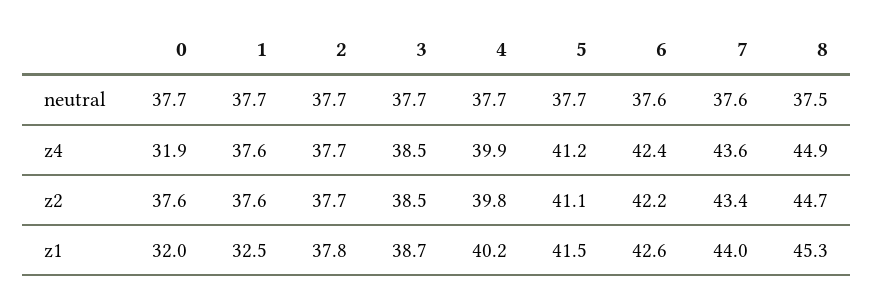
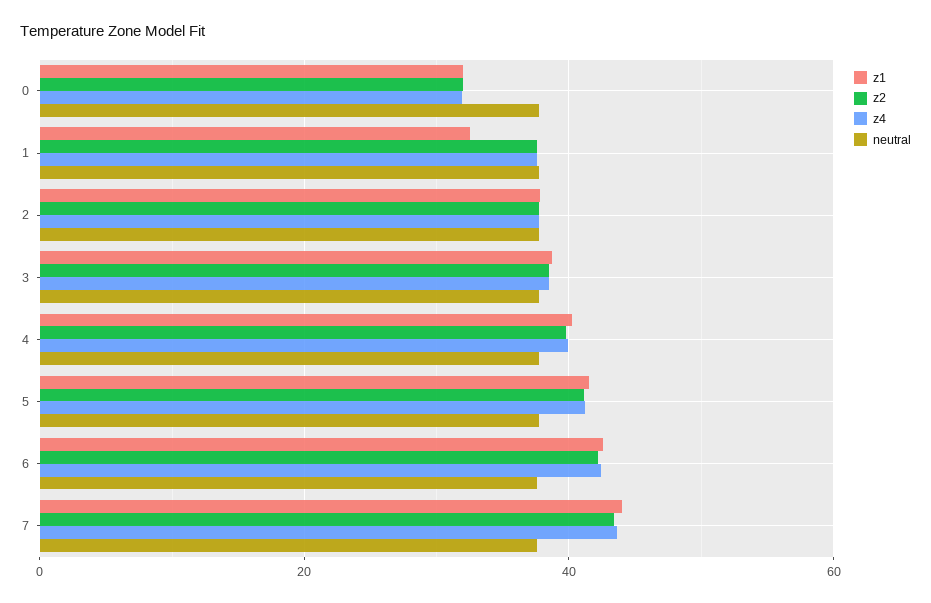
neutral, 8: 37.5 -> none
z4, 8: 44.9 -> none
z2, 0: 37.6 -> 32
z2, 8: 44.7 -> none
z1, 8: 45.3 -> none

